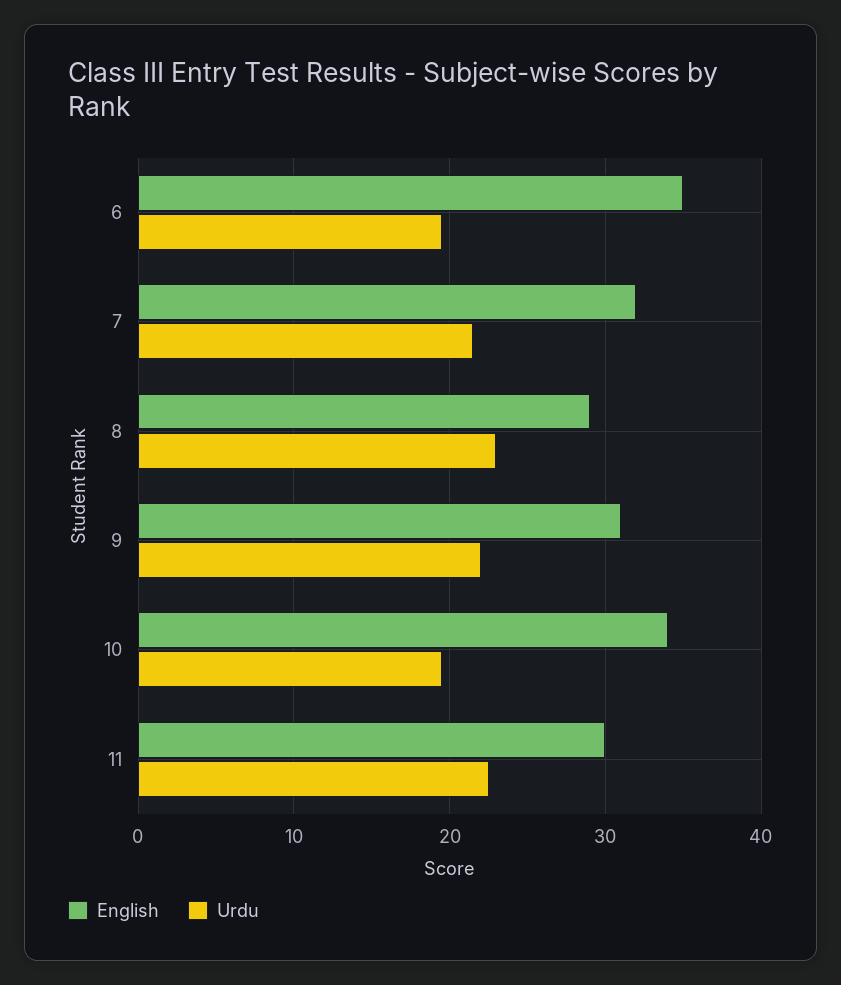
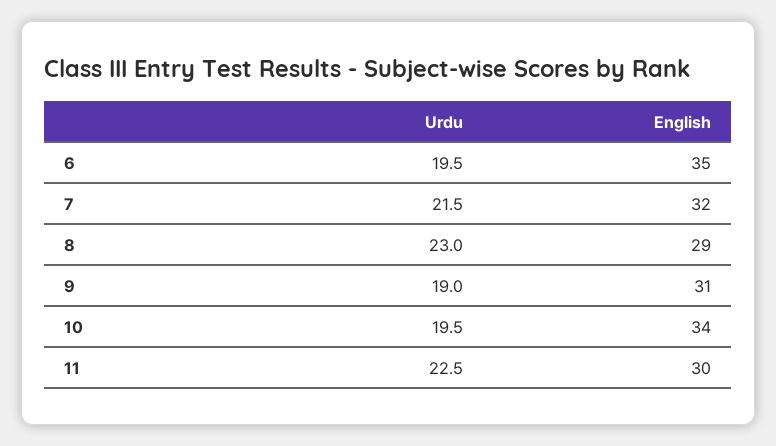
Urdu, 9: 22 -> 19

